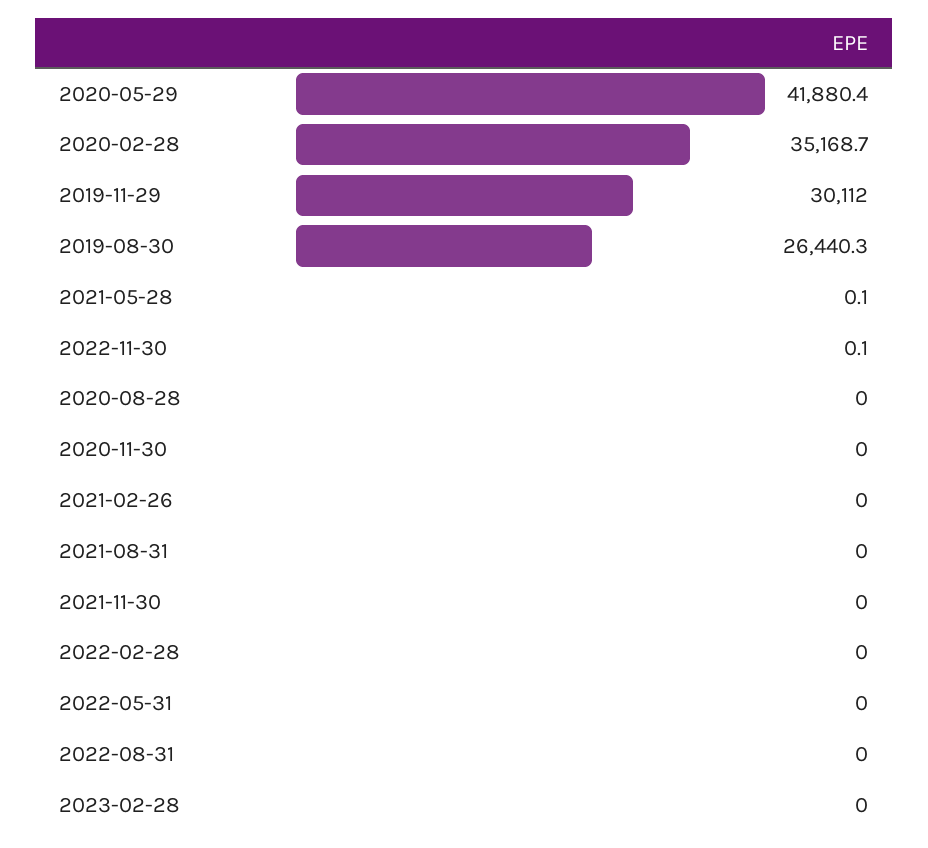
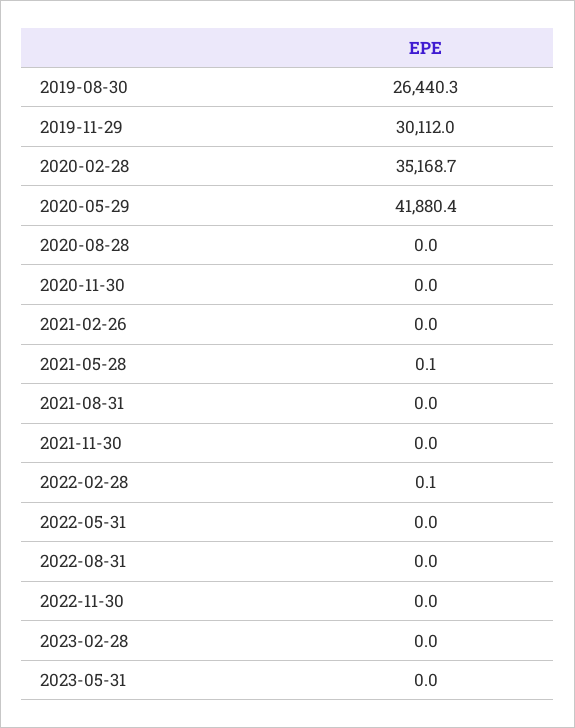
2022-11-30: 0.1 -> 0
2022-02-28: 0 -> 0.1
2023-05-31: none -> 0

